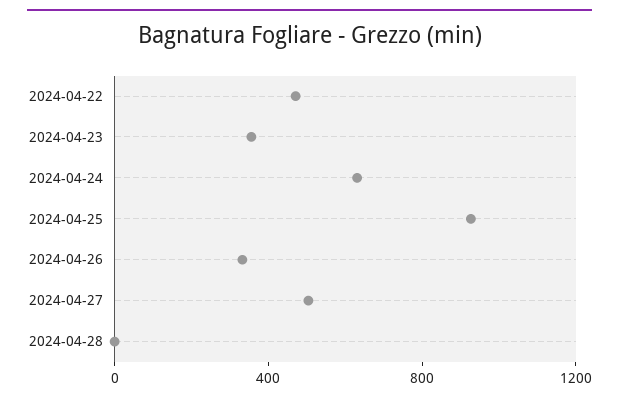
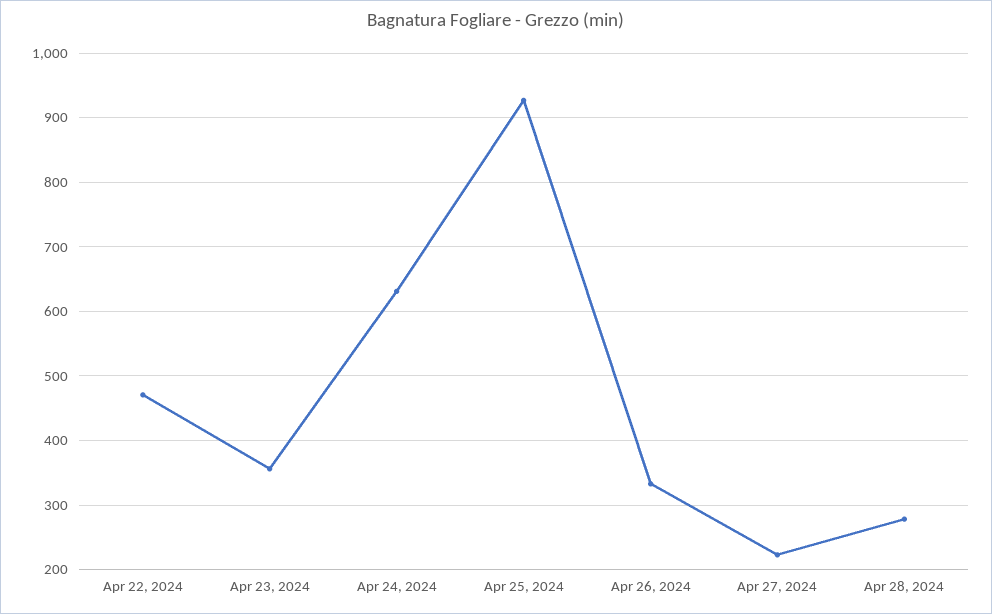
2024-04-27: 500 -> 220
2024-04-28: 0 -> 280

